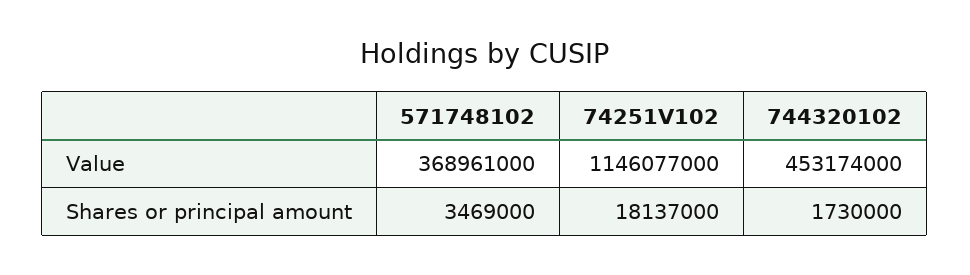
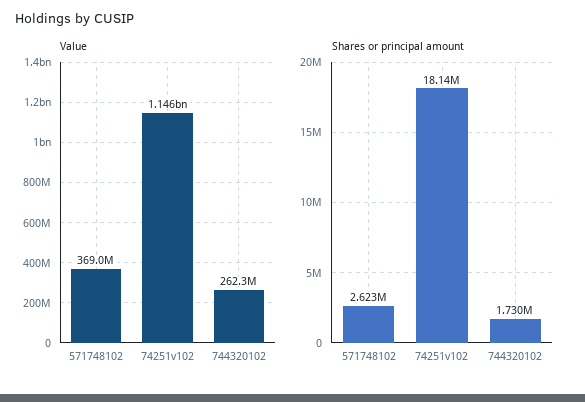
Value, 744320102: 453174000 -> 262300000
Shares or principal amount, 571748102: 3469000 -> 2623000

